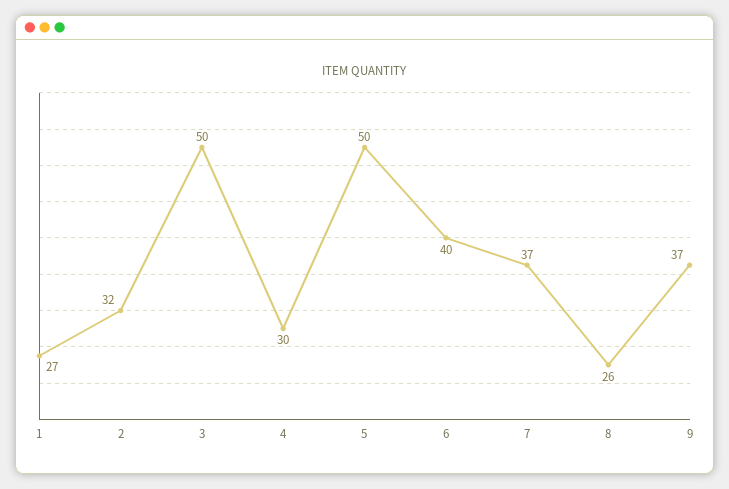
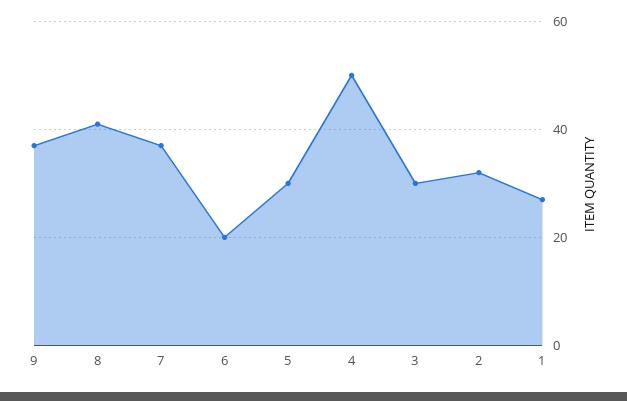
3: 50 -> 30
4: 30 -> 50
5: 50 -> 30
6: 40 -> 20
8: 26 -> 40

